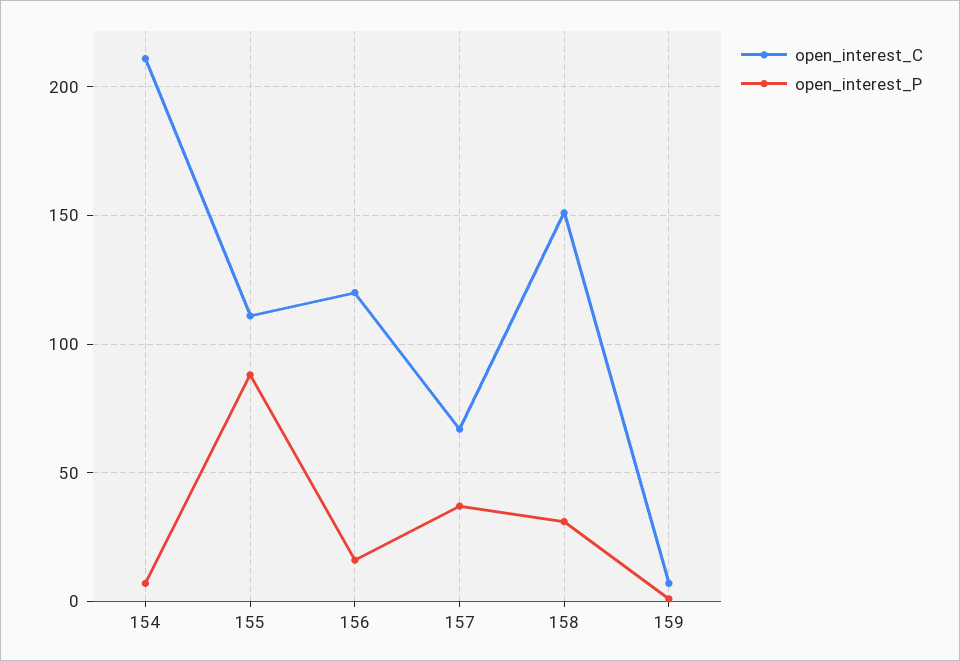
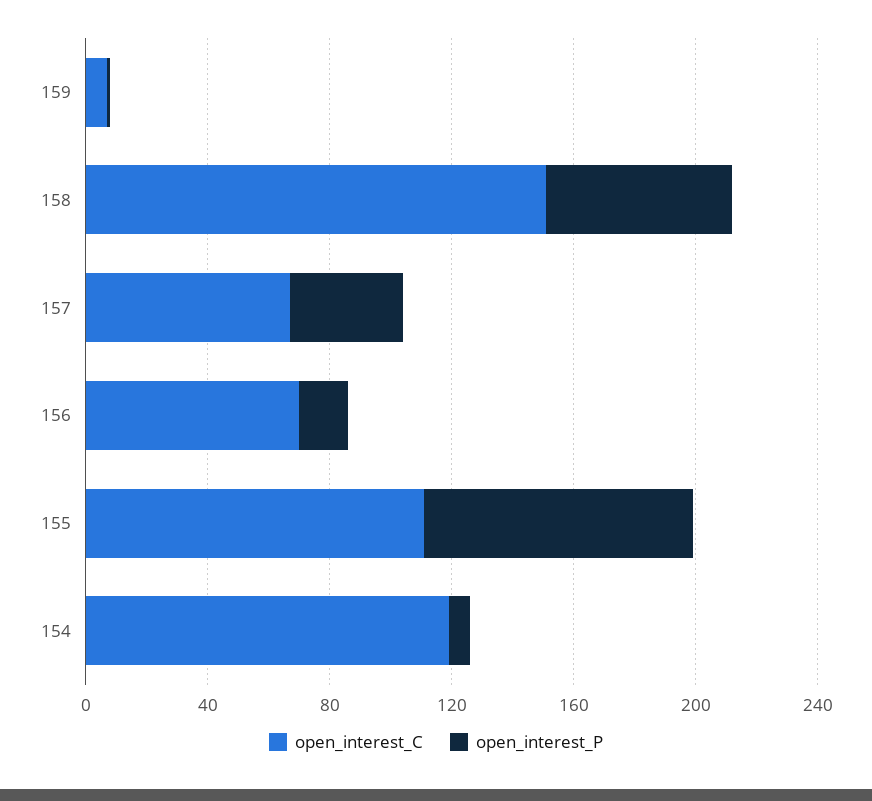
open_interest_C, 154: 210 -> 120
open_interest_C, 156: 120 -> 70
open_interest_P, 158: 30 -> 60

